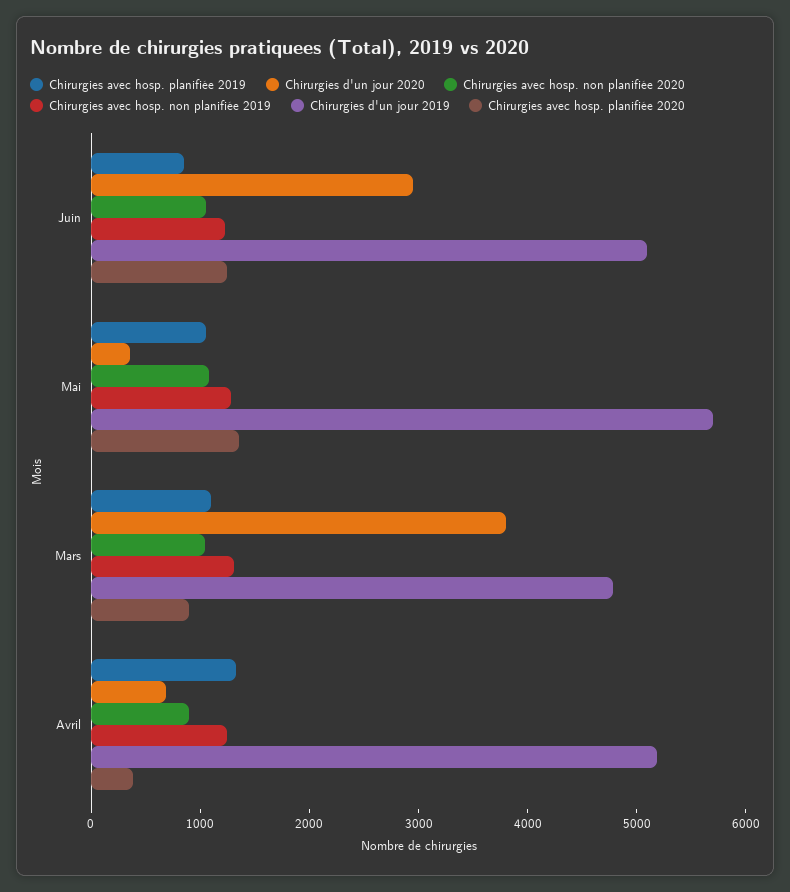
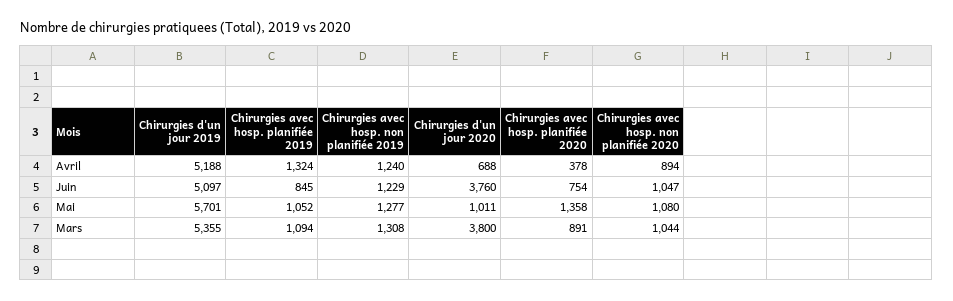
Chirurgies d'un jour 2020, Juin: 3000 -> 3760
Chirurgies avec hosp. planifiée 2020, Juin: 1200 -> 754
Chirurgies d'un jour 2020, Mai: 400 -> 1011
Chirurgies d'un jour 2019, Mars: 4800 -> 5355

